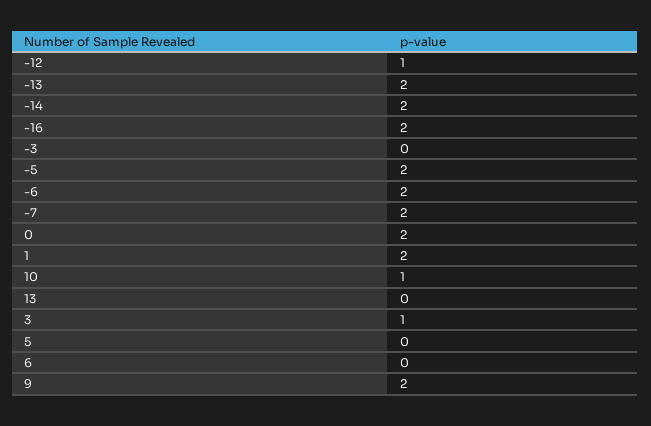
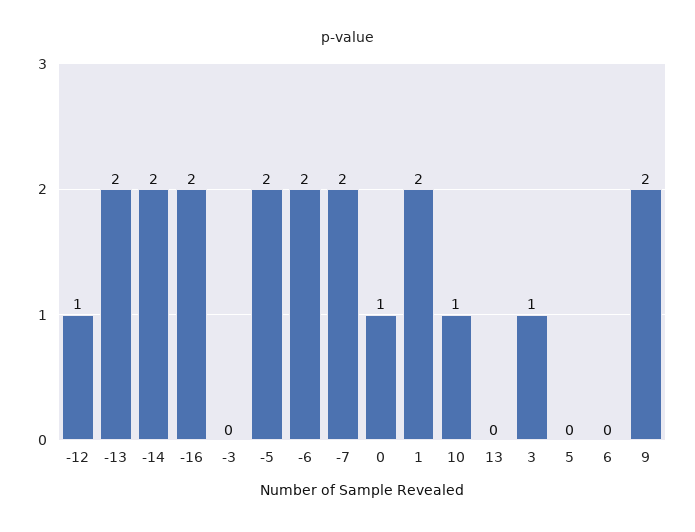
0: 2 -> 1

